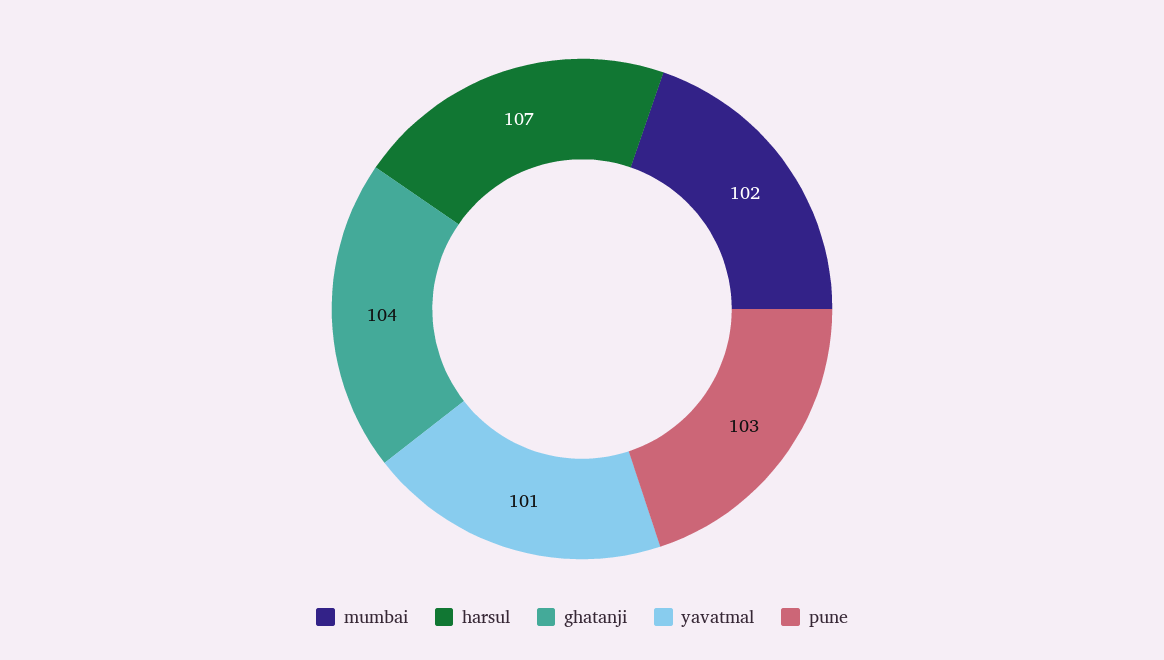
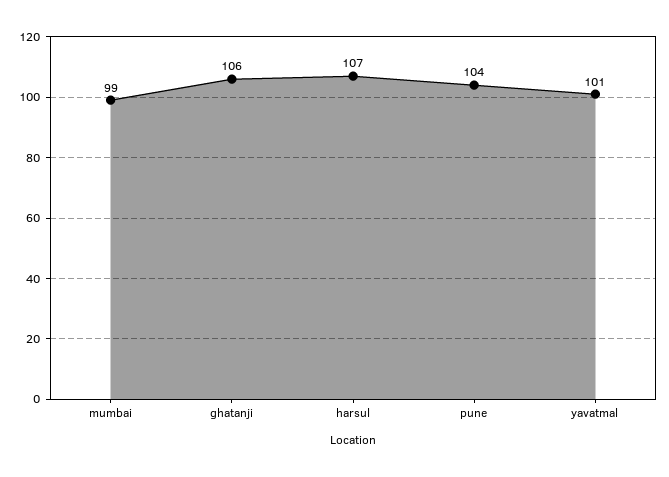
mumbai: 102 -> 99
ghatanji: 104 -> 106
pune: 103 -> 104

